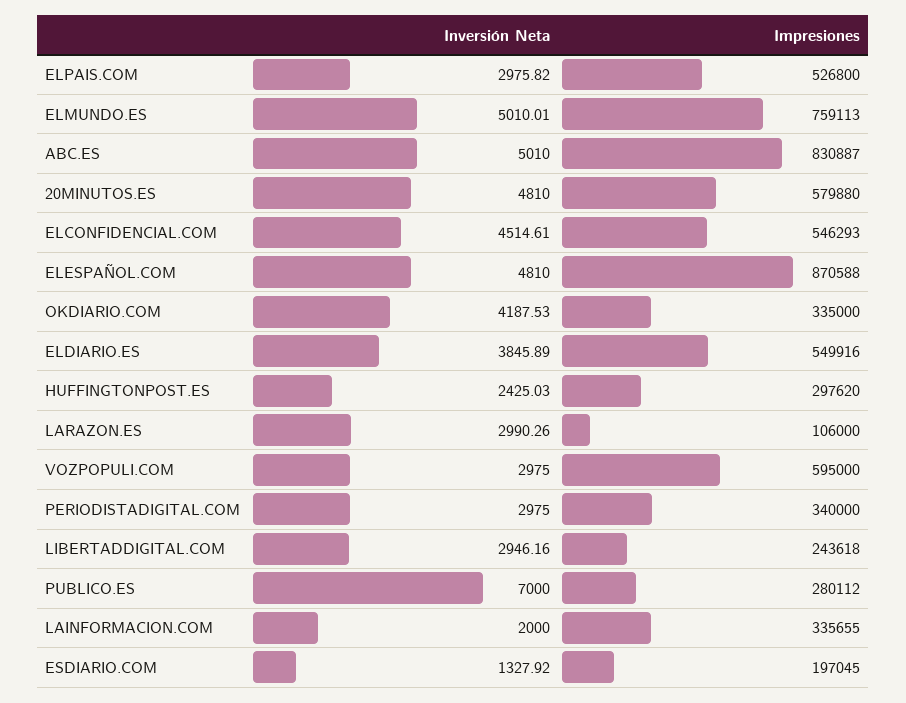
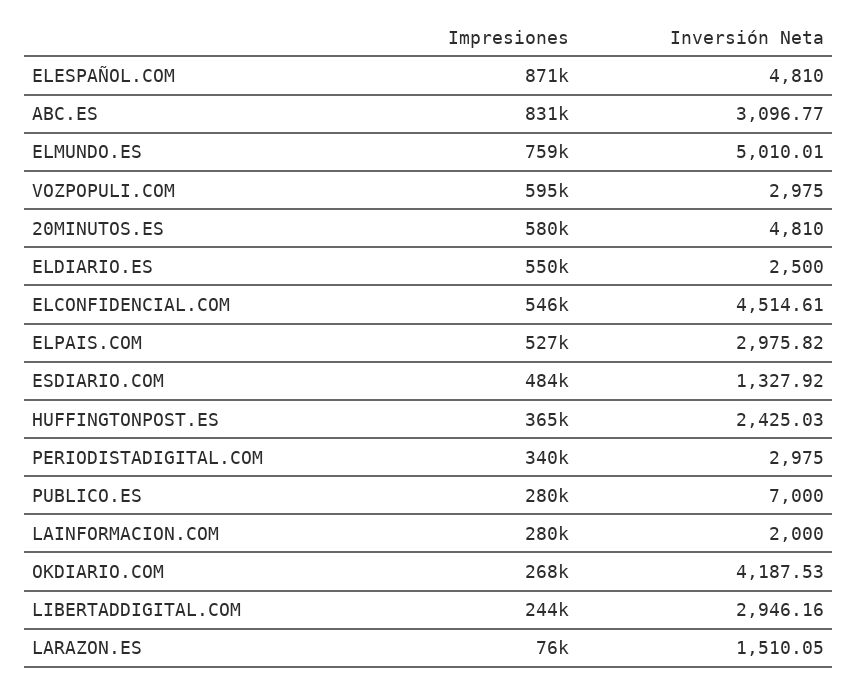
Inversión Neta, ABC.ES: 5010 -> 3096.77
Impresiones, OKDIARIO.COM: 335000 -> 268000
Inversión Neta, ELDIARIO.ES: 3845.89 -> 2500
Impresiones, HUFFINGTONPOST.ES: 297620 -> 365000
Inversión Neta, LARAZON.ES: 2990.26 -> 1510.05
Impresiones, LARAZON.ES: 106000 -> 76000
Impresiones, LAINFORMACION.COM: 335655 -> 280000
Impresiones, ESDIARIO.COM: 197045 -> 484000

